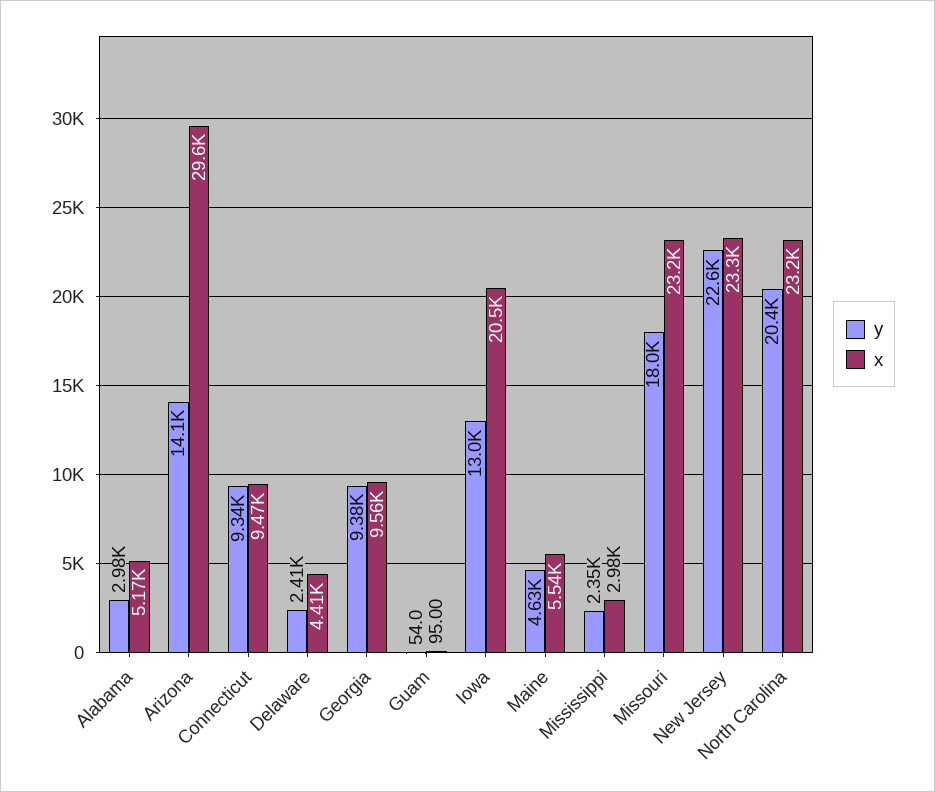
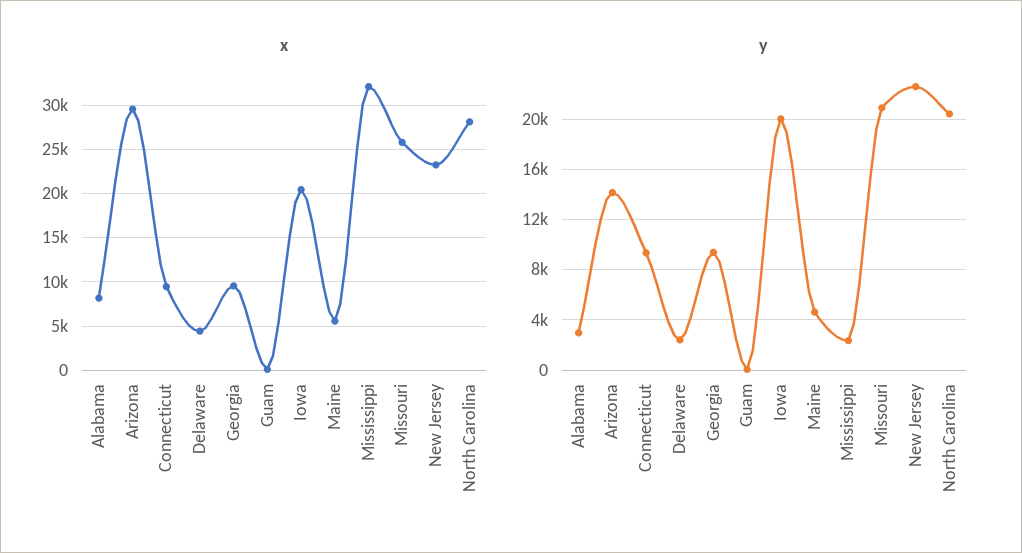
x, Alabama: 5170 -> 8000
y, Iowa: 13000 -> 20000
x, Mississippi: 2980 -> 32000
y, Missouri: 18000 -> 21000
x, Missouri: 23200 -> 26000
x, North Carolina: 23200 -> 28000

